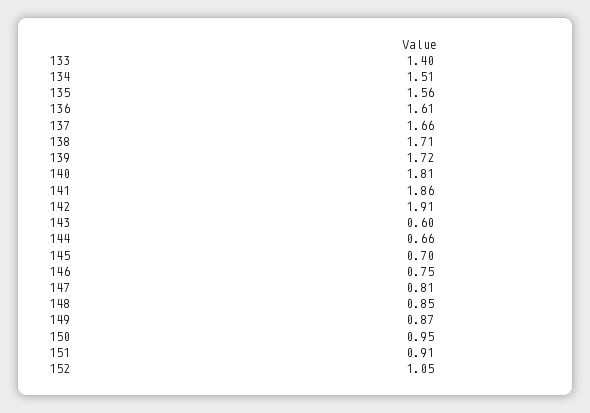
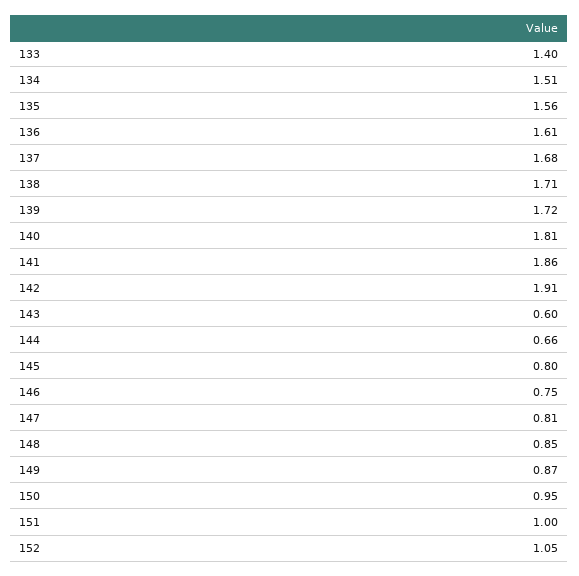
137: 1.66 -> 1.68
145: 0.7 -> 0.8
151: 0.91 -> 1

